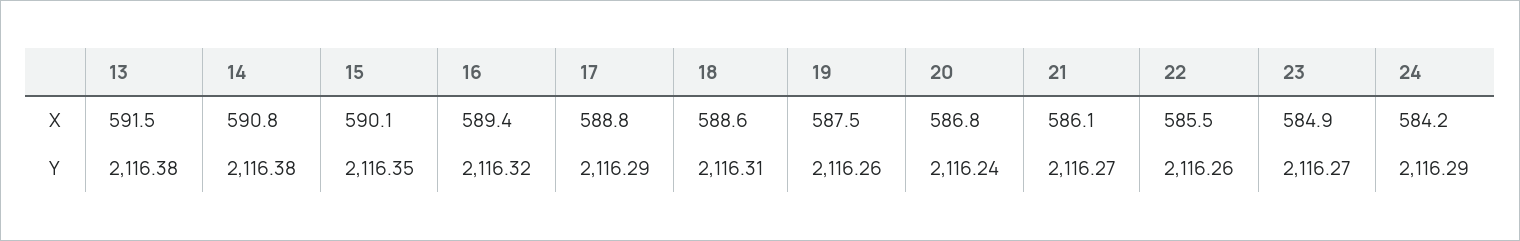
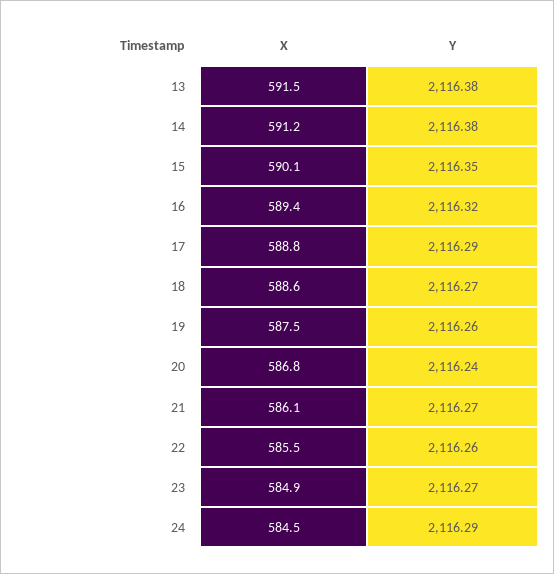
14, X: 590.8 -> 591.2
24, X: 584.2 -> 584.5
18, Y: 2116.31 -> 2116.27

